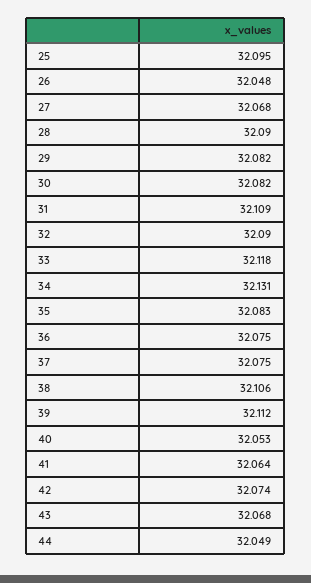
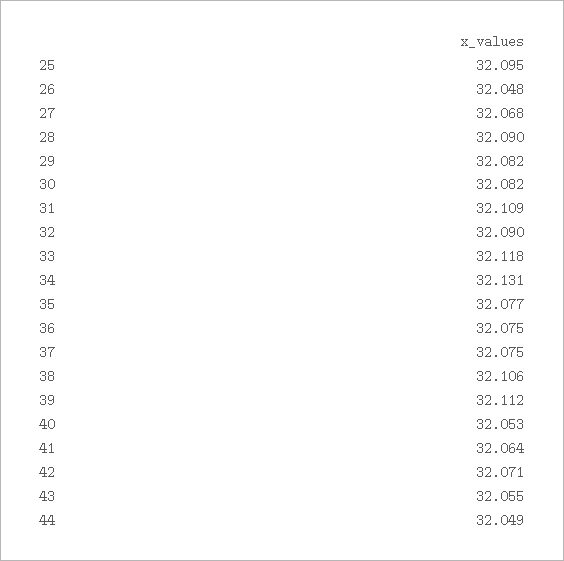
35: 32.083 -> 32.077
42: 32.074 -> 32.071
43: 32.068 -> 32.055

